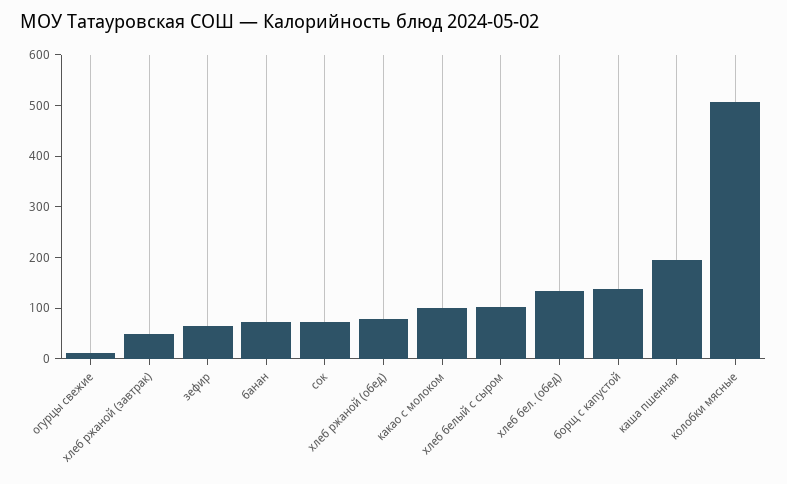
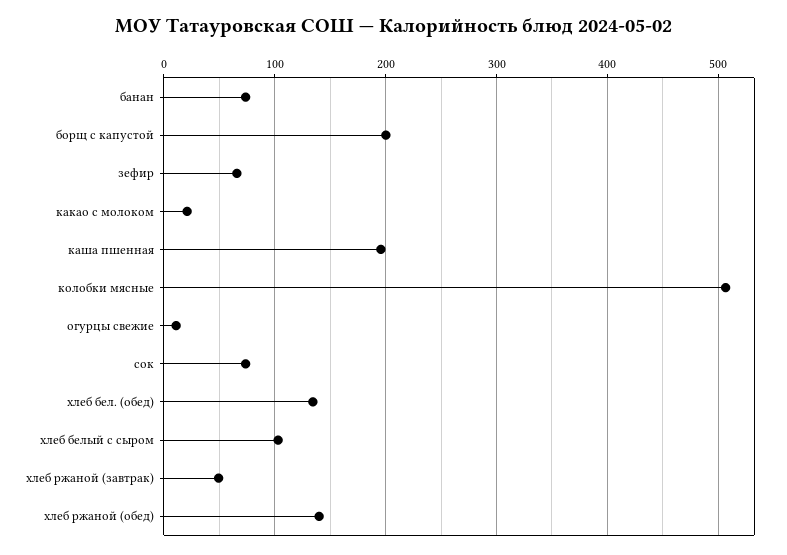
хлеб ржаной (обед): 80 -> 140
какао с молоком: 100 -> 20
борщ с капустой: 140 -> 200

